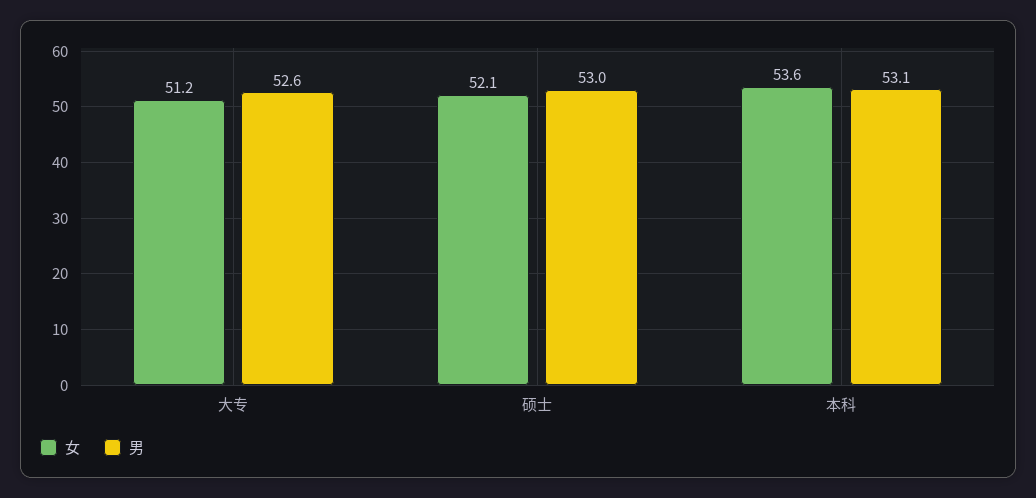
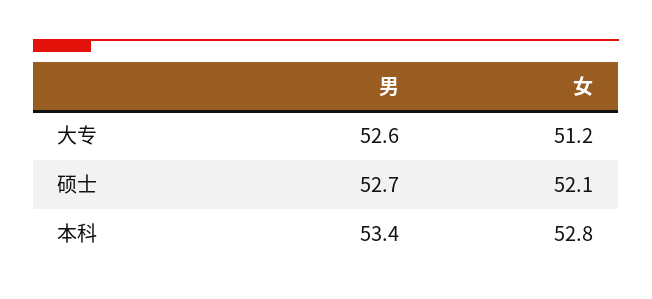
男, 硕士: 53 -> 52.7
女, 本科: 53.6 -> 52.8
男, 本科: 53.1 -> 53.4

